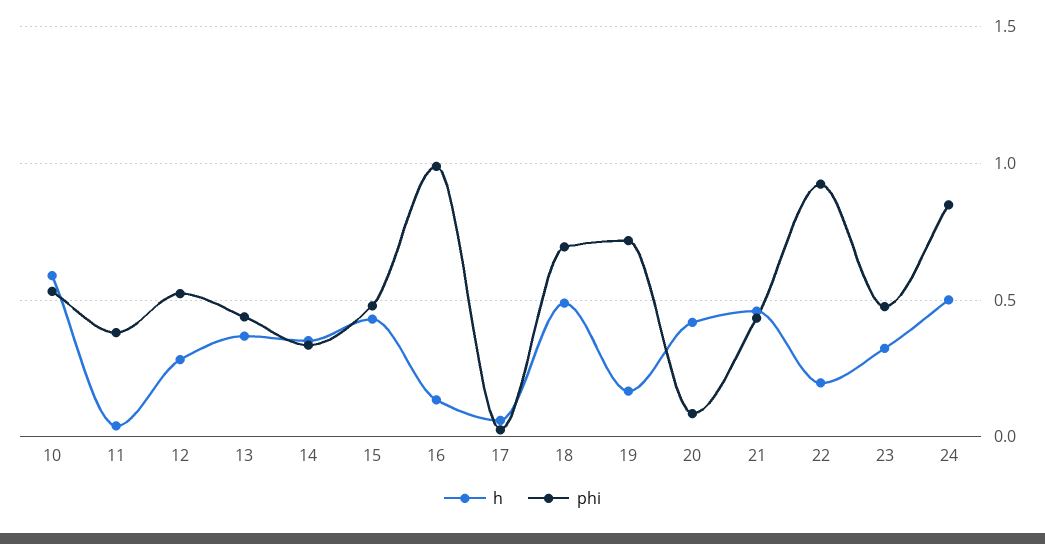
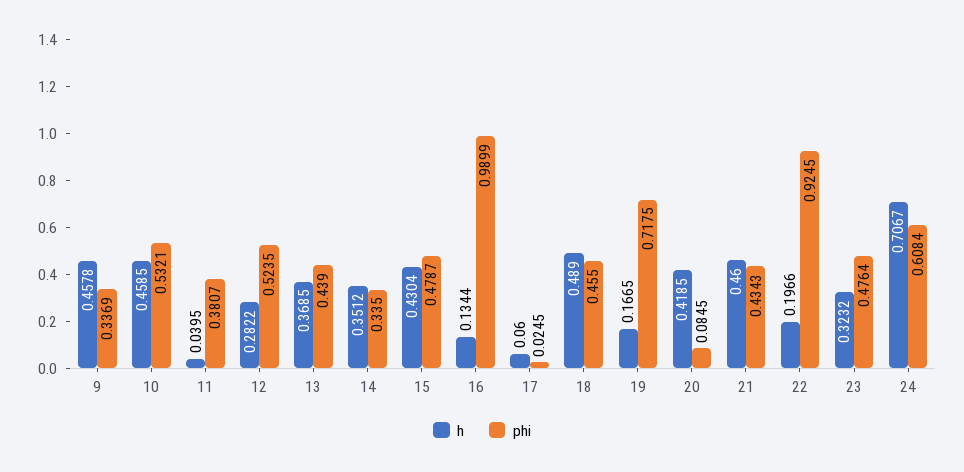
h, 10: 0.6 -> 0.4585
phi, 18: 0.7 -> 0.455
h, 24: 0.5 -> 0.7067
phi, 24: 0.85 -> 0.6084
h, 9: none -> 0.4578
phi, 9: none -> 0.3369

